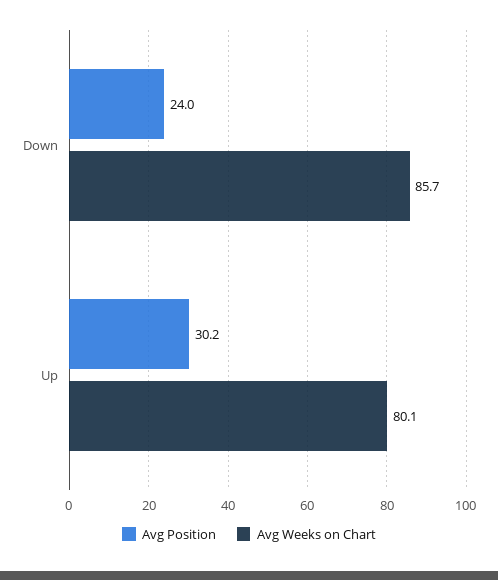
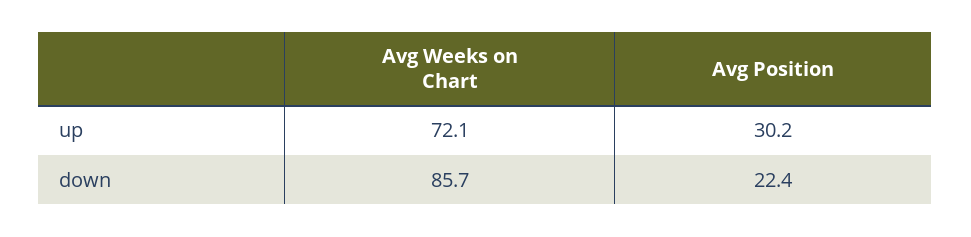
Avg Position, Down: 24 -> 22.4
Avg Weeks on Chart, Up: 80.1 -> 72.1

